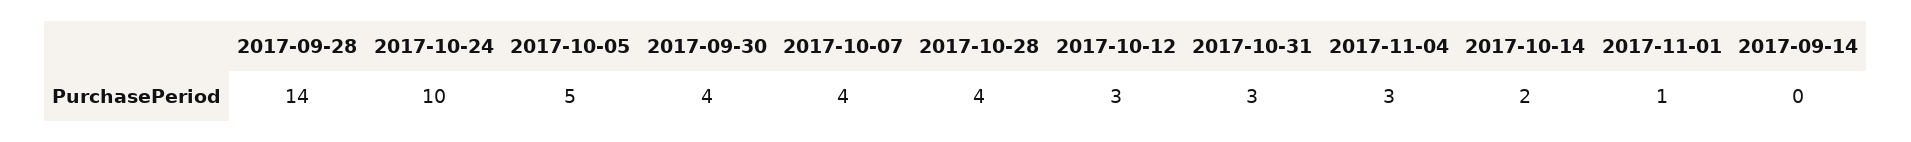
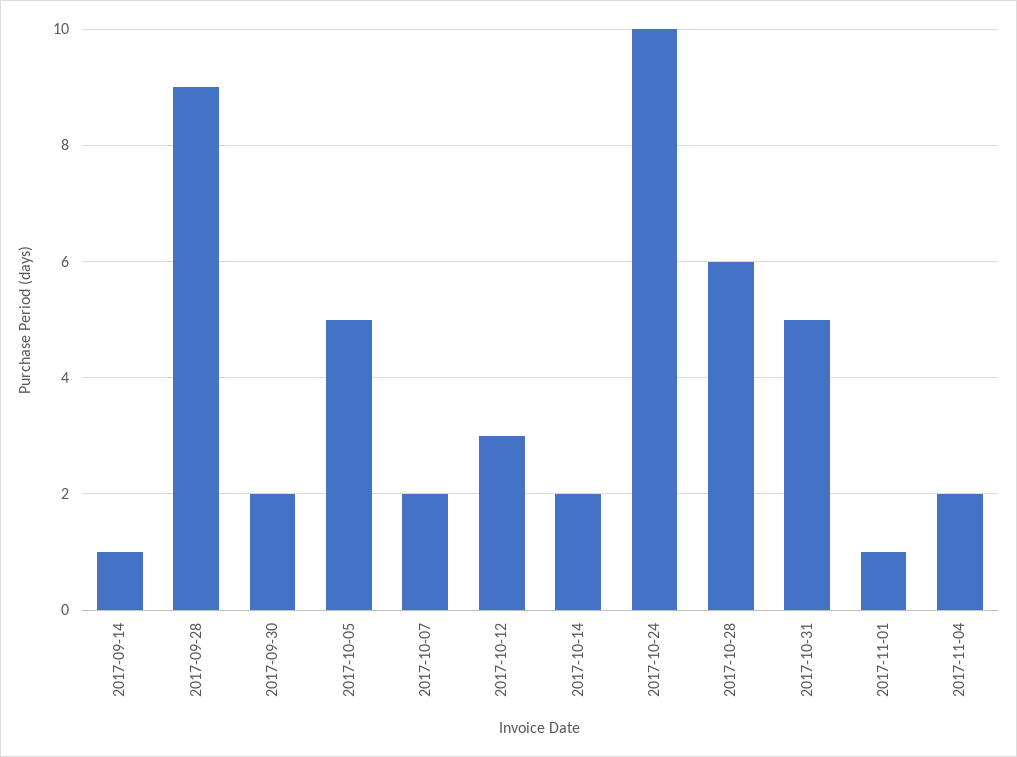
2017-09-28: 14 -> 9
2017-09-30: 4 -> 2
2017-10-07: 4 -> 2
2017-10-28: 4 -> 6
2017-10-31: 3 -> 5
2017-11-04: 3 -> 2
2017-09-14: 0 -> 1

